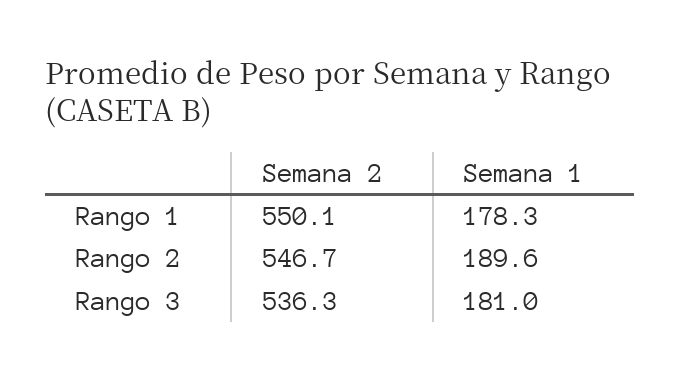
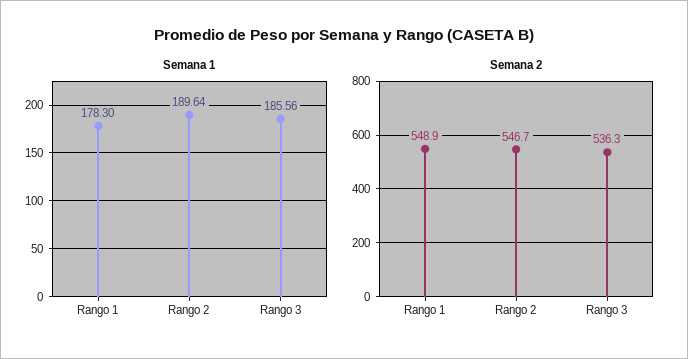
Semana 2, Rango 1: 550.1 -> 548.9
Semana 1, Rango 3: 181 -> 185.56

